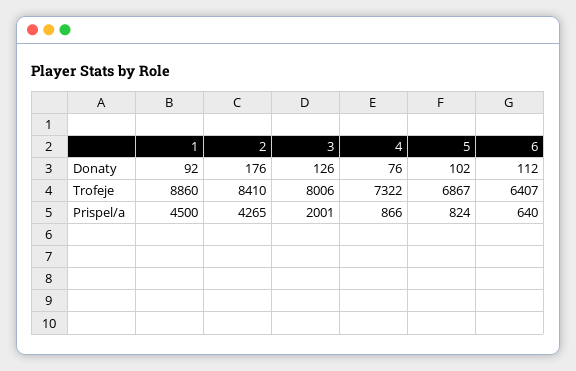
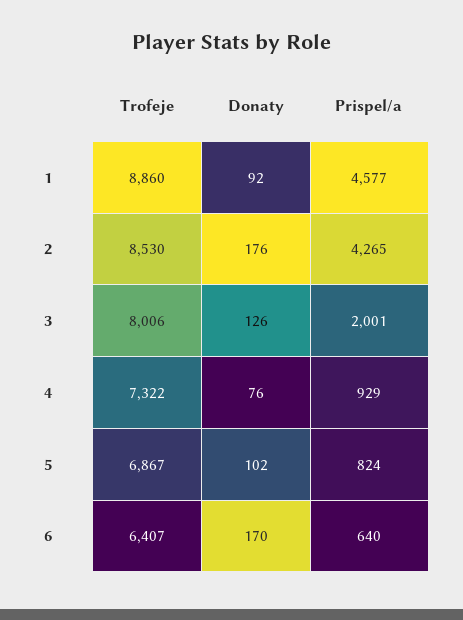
6, Donaty: 112 -> 170
2, Trofeje: 8410 -> 8530
1, Prispel/a: 4500 -> 4577
4, Prispel/a: 866 -> 929

